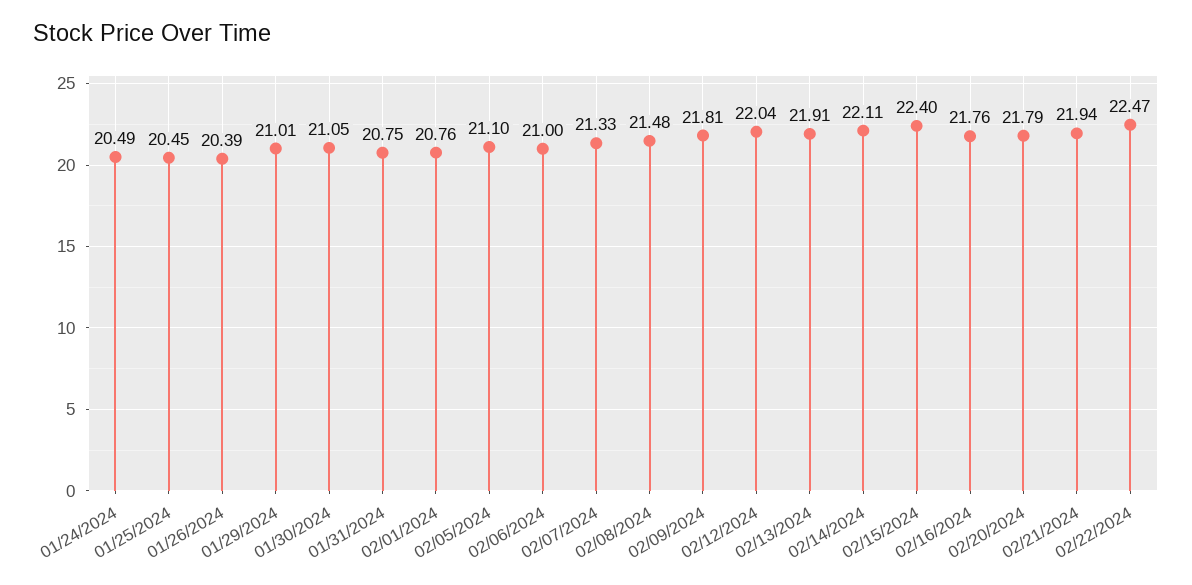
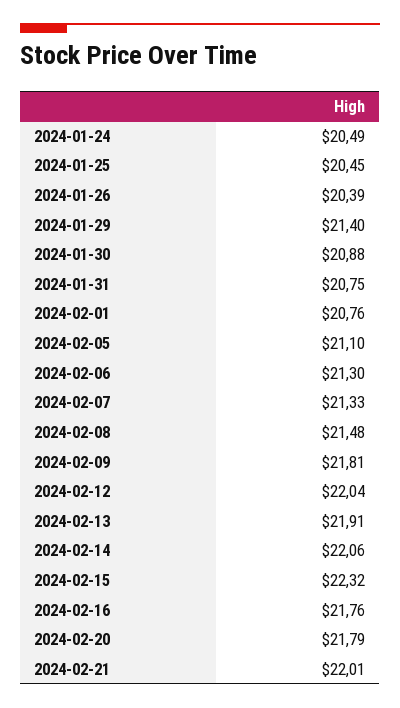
01/29/2024: 21.01 -> 21.4
01/30/2024: 21.05 -> 20.88
02/06/2024: 21 -> 21.3
02/14/2024: 22.11 -> 22.06
02/15/2024: 22.4 -> 22.32
02/21/2024: 21.94 -> 22.01
02/22/2024: 22.47 -> none

